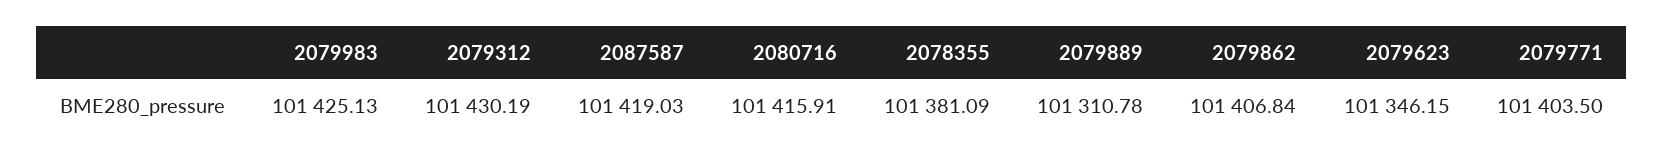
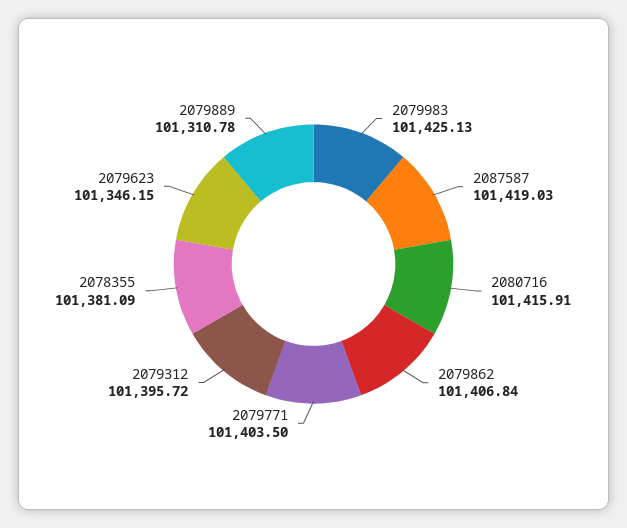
2079312: 101430.19 -> 101395.72

